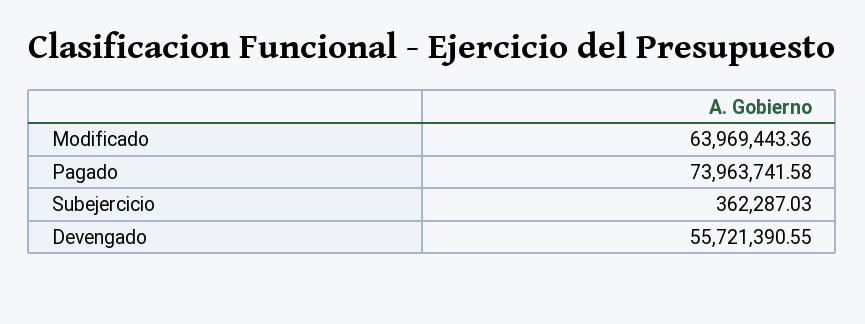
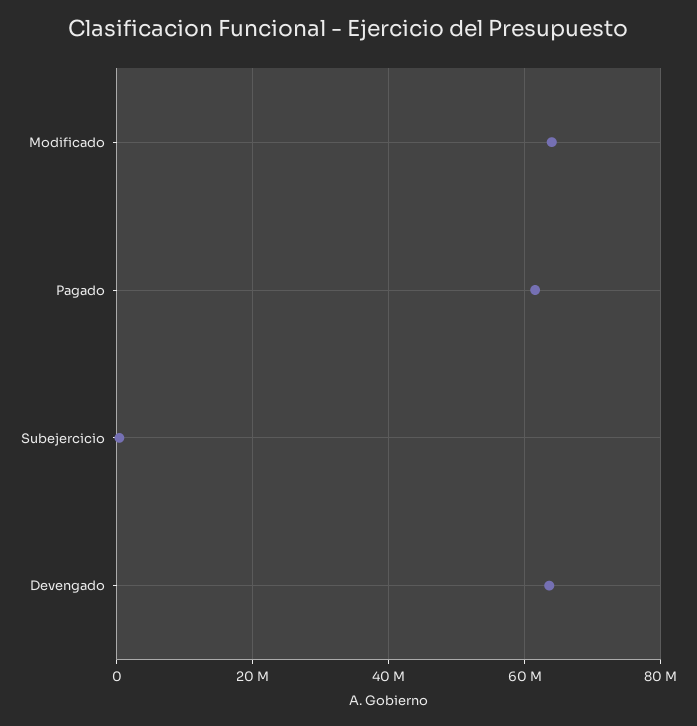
Pagado: 73963741.58 -> 62000000
Devengado: 55721390.55 -> 64000000

